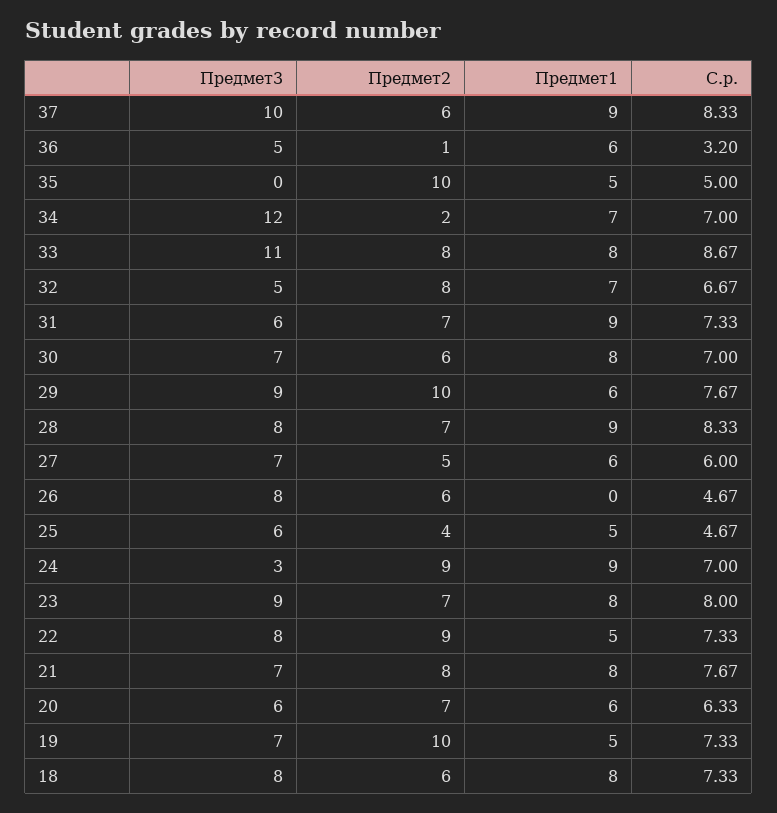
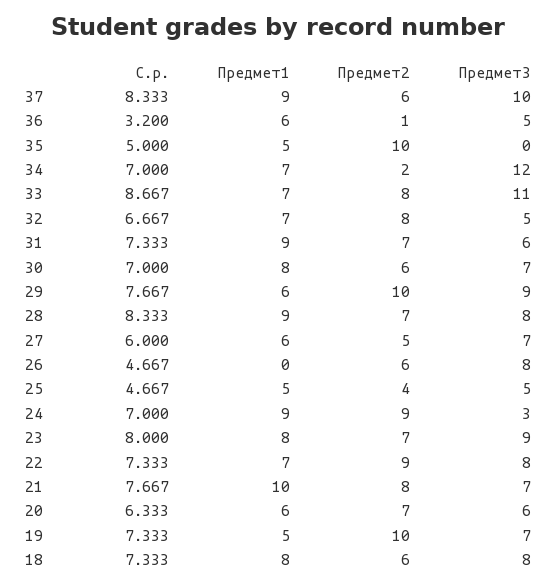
Предмет1, 33: 8 -> 7
Предмет3, 25: 6 -> 5
Предмет1, 22: 5 -> 7
Предмет1, 21: 8 -> 10

